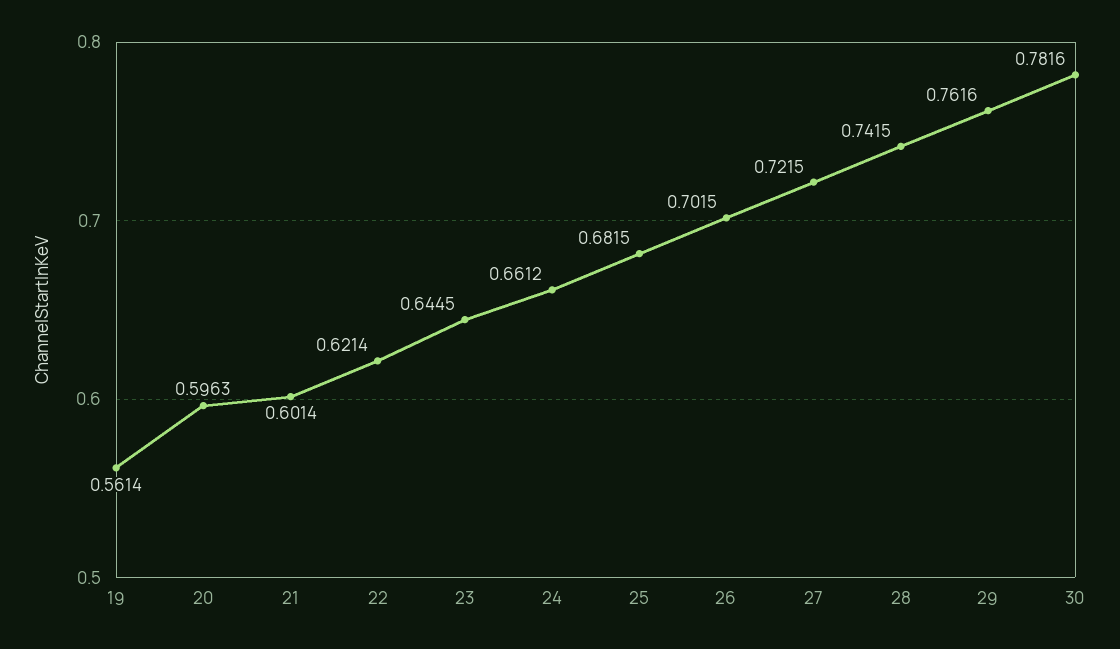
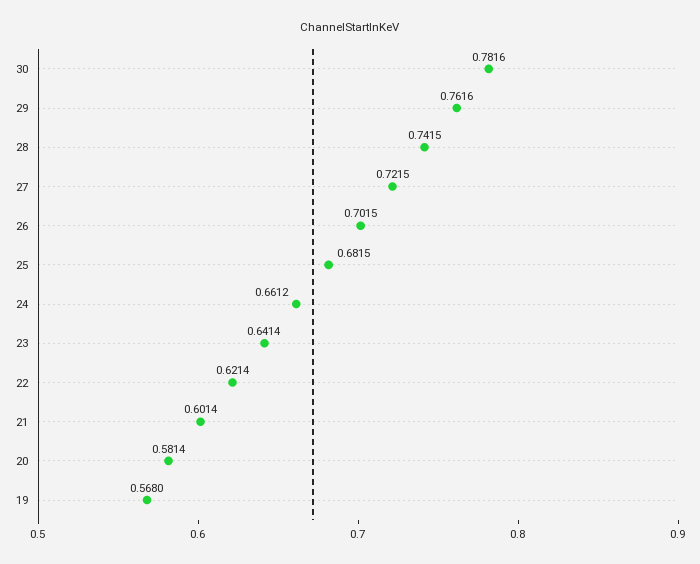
19: 0.5614 -> 0.568
20: 0.5963 -> 0.5814
23: 0.6445 -> 0.6414

